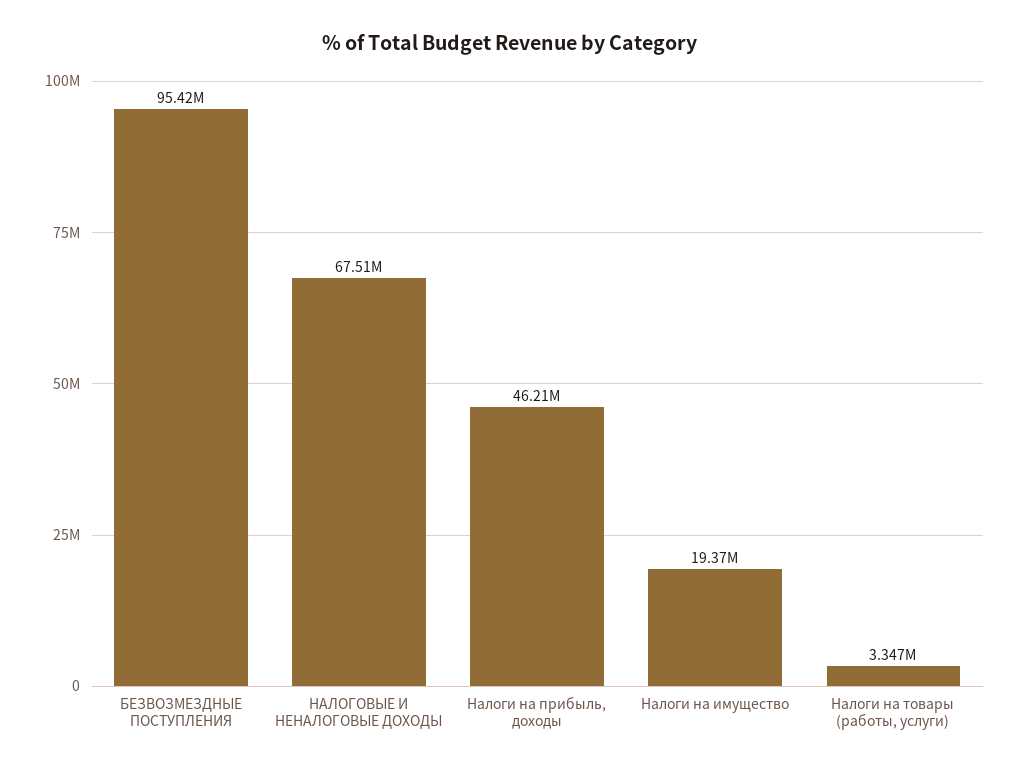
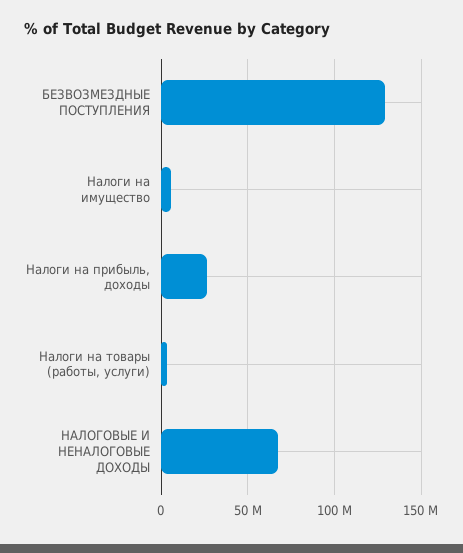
БЕЗВОЗМЕЗДНЫЕ ПОСТУПЛЕНИЯ: 95420000 -> 130000000
Налоги на прибыль, доходы: 46210000 -> 25000000
Налоги на имущество: 19370000 -> 5000000

